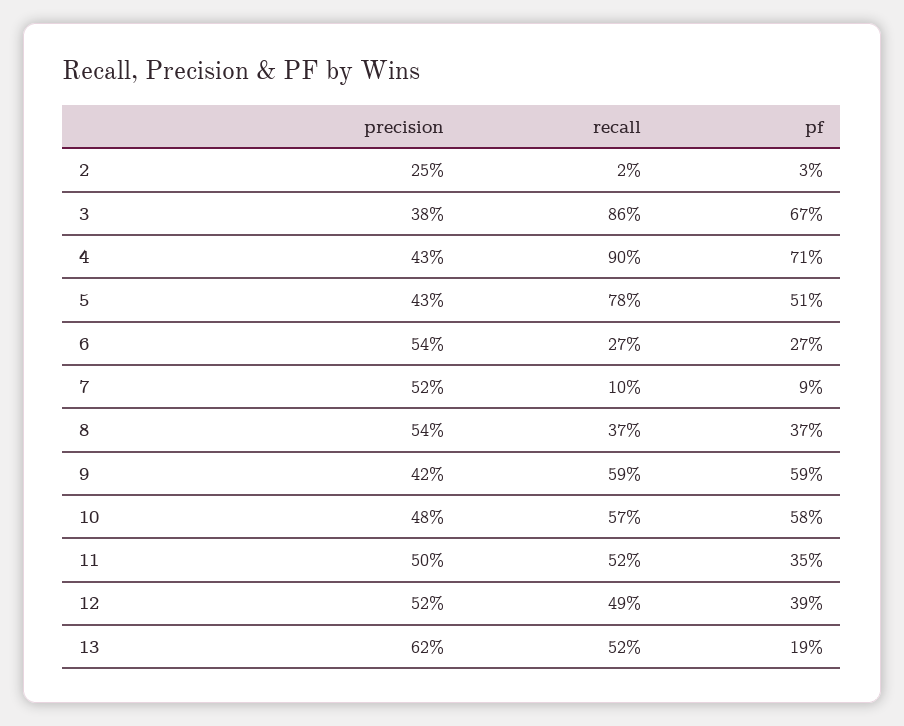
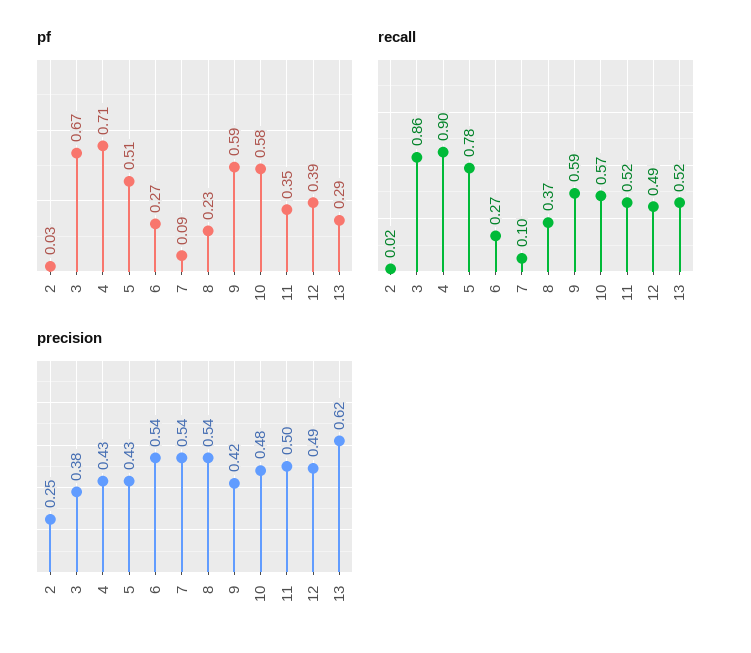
precision, 7: 0.52 -> 0.54
pf, 8: 0.37 -> 0.23
precision, 12: 0.52 -> 0.49
pf, 13: 0.19 -> 0.29

